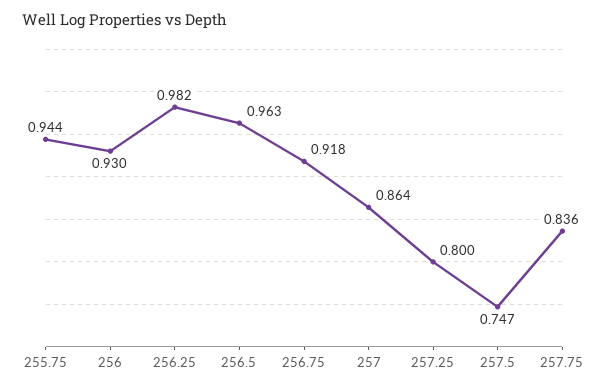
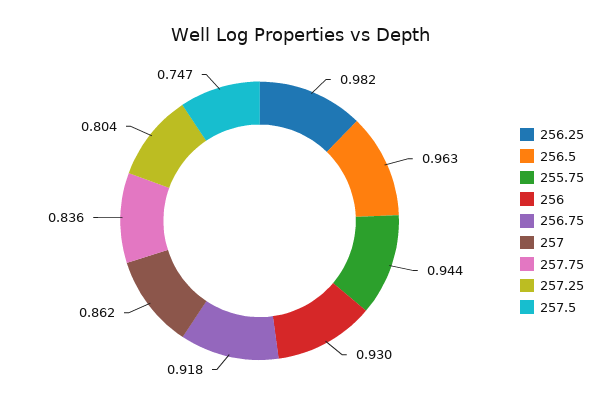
257: 0.864 -> 0.862
257.25: 0.8 -> 0.804

